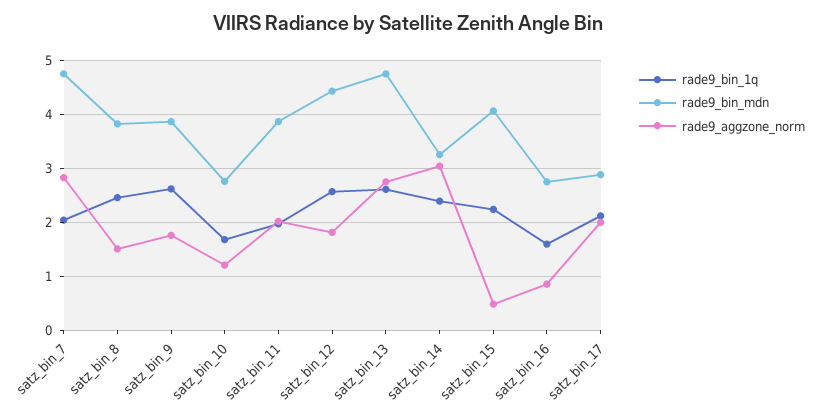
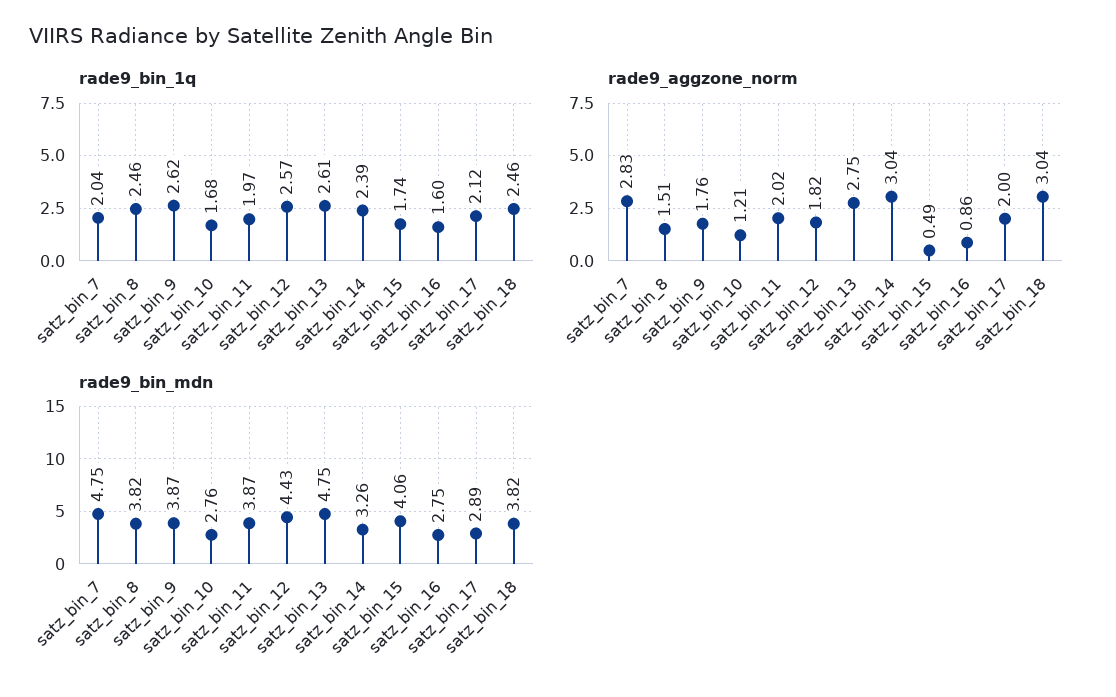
rade9_bin_1q, satz_bin_15: 2.2 -> 1.74
rade9_bin_1q, satz_bin_18: none -> 2.46
rade9_aggzone_norm, satz_bin_18: none -> 3.04
rade9_bin_mdn, satz_bin_18: none -> 3.82

